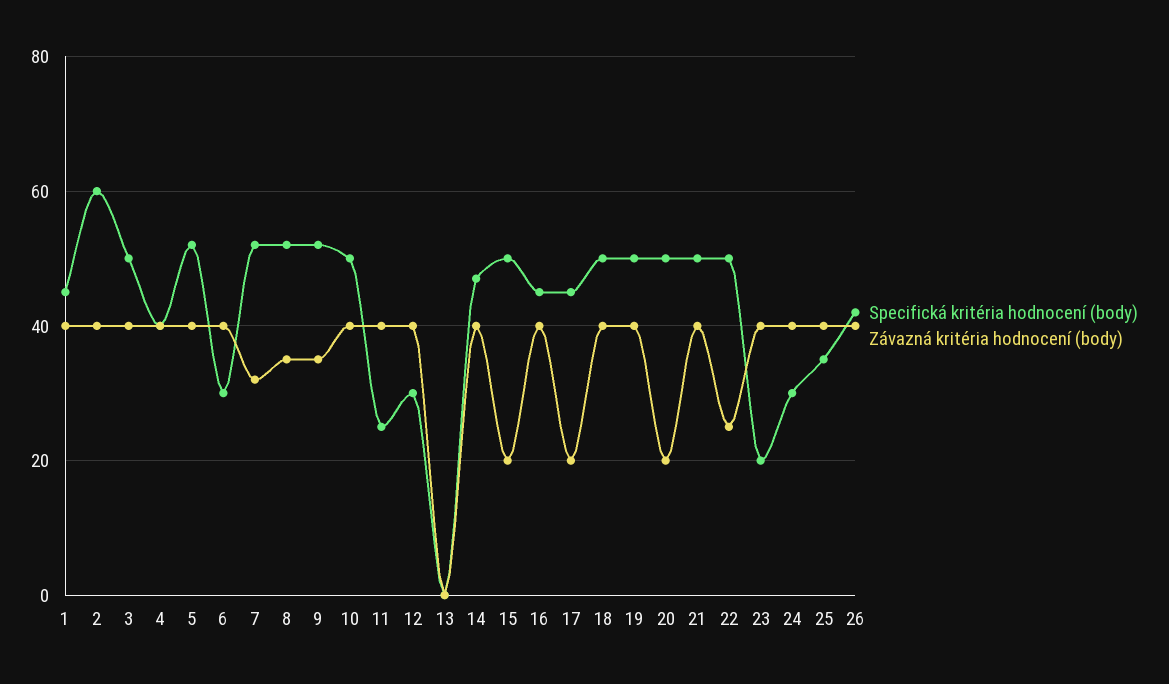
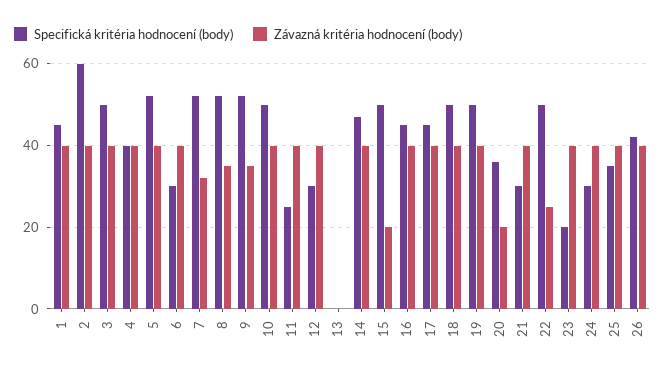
Závazná kritéria hodnocení (body), 17: 20 -> 40
Specifická kritéria hodnocení (body), 20: 50 -> 35
Specifická kritéria hodnocení (body), 21: 50 -> 30

